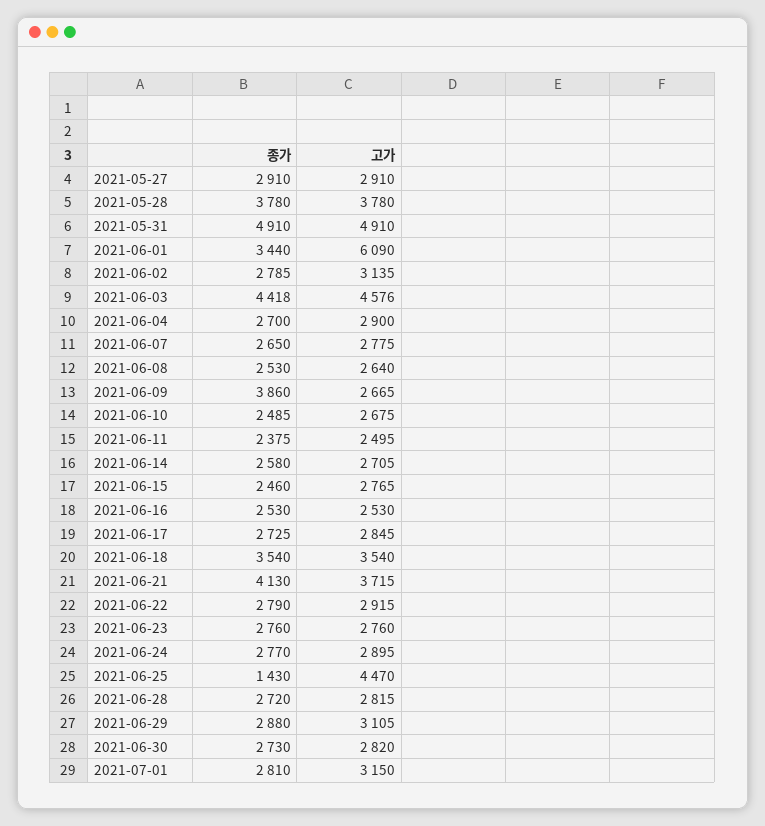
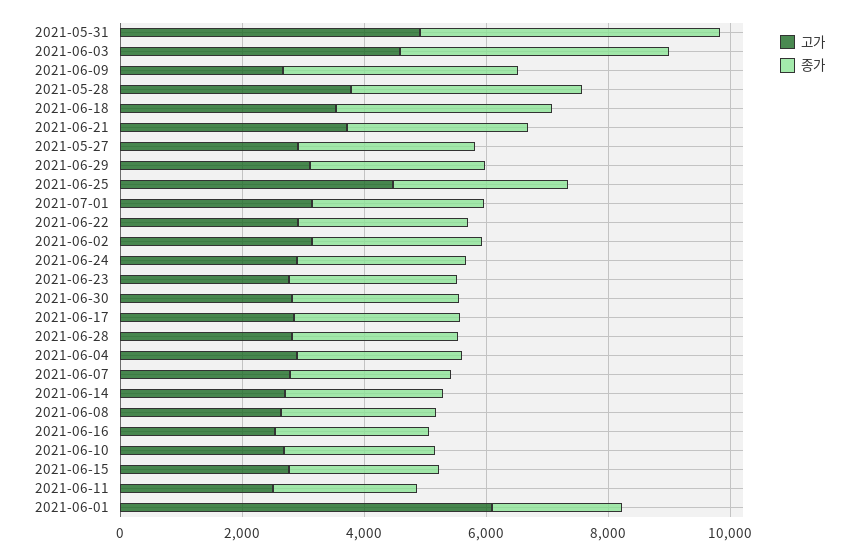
종가, 2021-06-01: 3440 -> 2000
종가, 2021-06-21: 4130 -> 3000
종가, 2021-06-25: 1430 -> 3000

